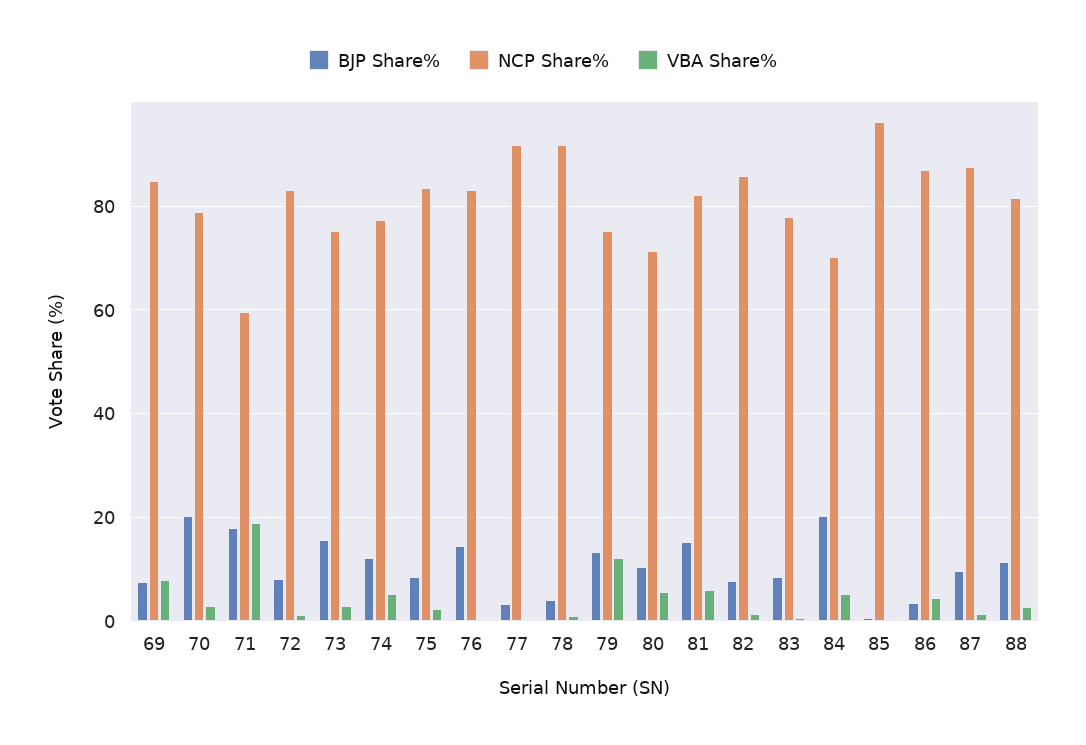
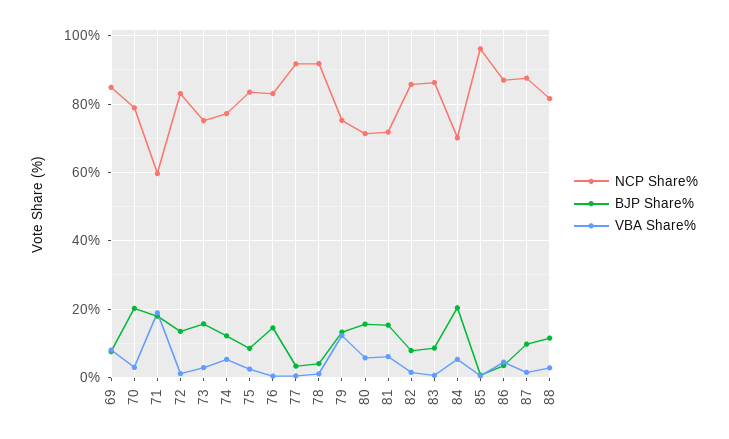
BJP Share%, 72: 8 -> 14
BJP Share%, 80: 10 -> 16
NCP Share%, 81: 82 -> 72
NCP Share%, 83: 78 -> 86

